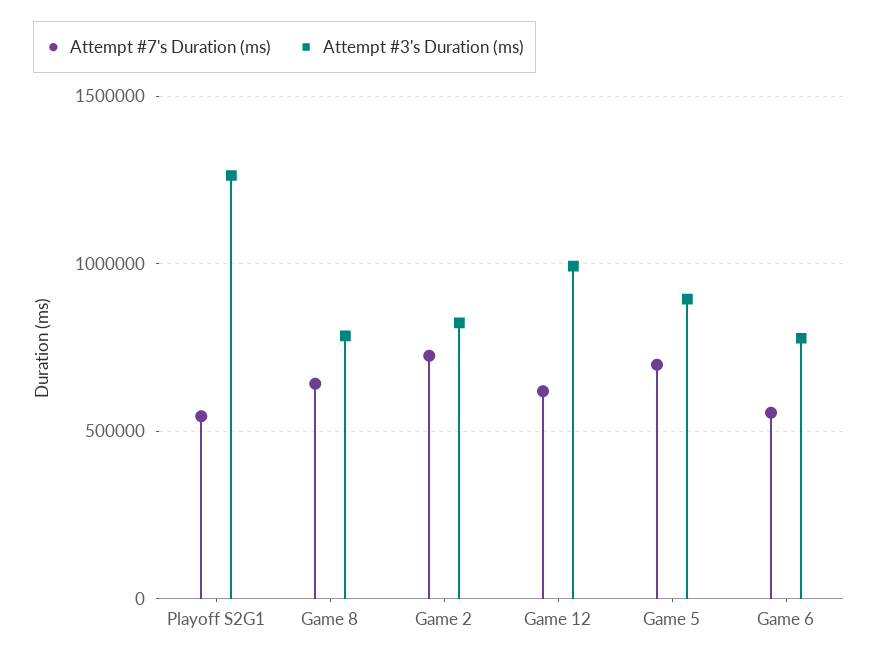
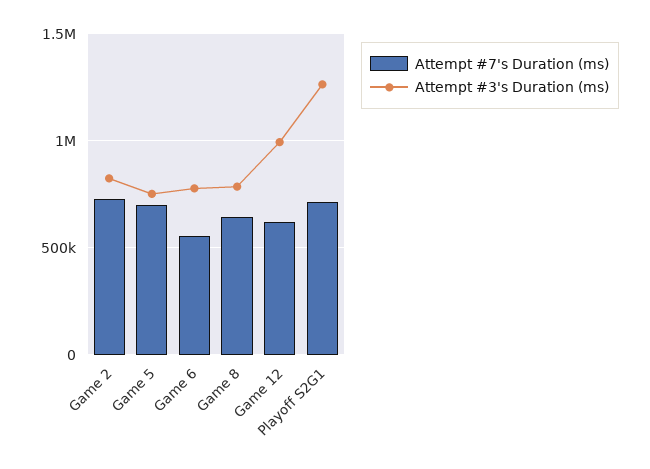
Attempt #7's Duration (ms), Playoff S2G1: 550000 -> 700000
Attempt #3's Duration (ms), Game 5: 900000 -> 750000

